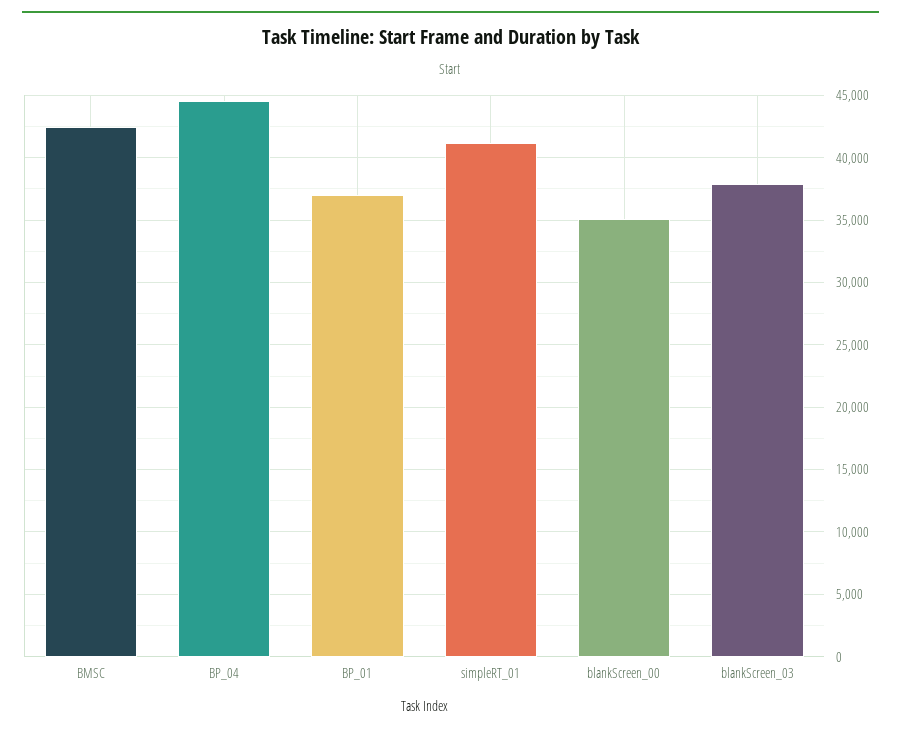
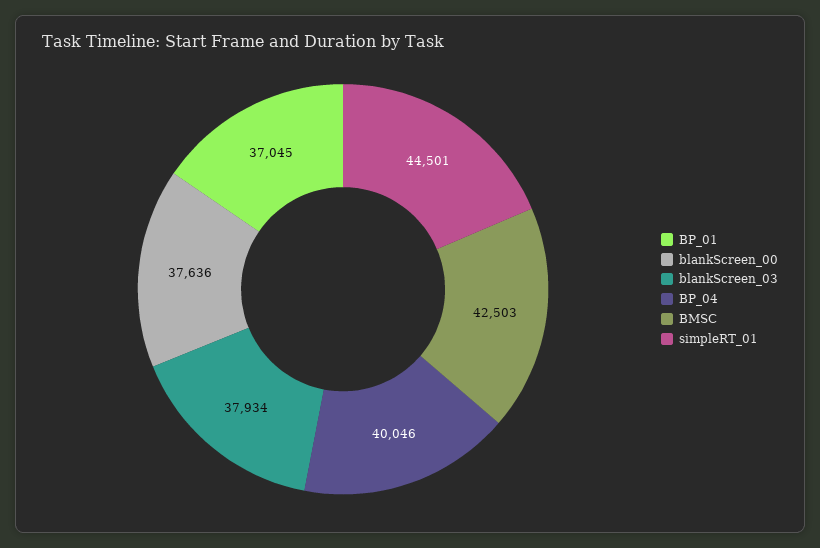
BP_04: 44500 -> 40046
simpleRT_01: 41000 -> 44501
blankScreen_00: 35000 -> 37636

